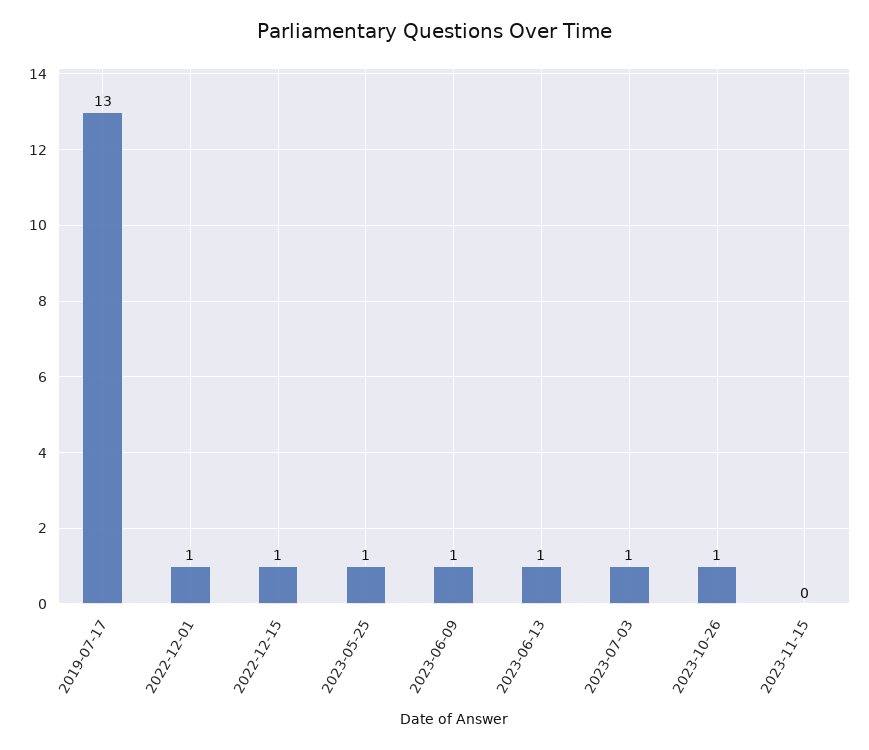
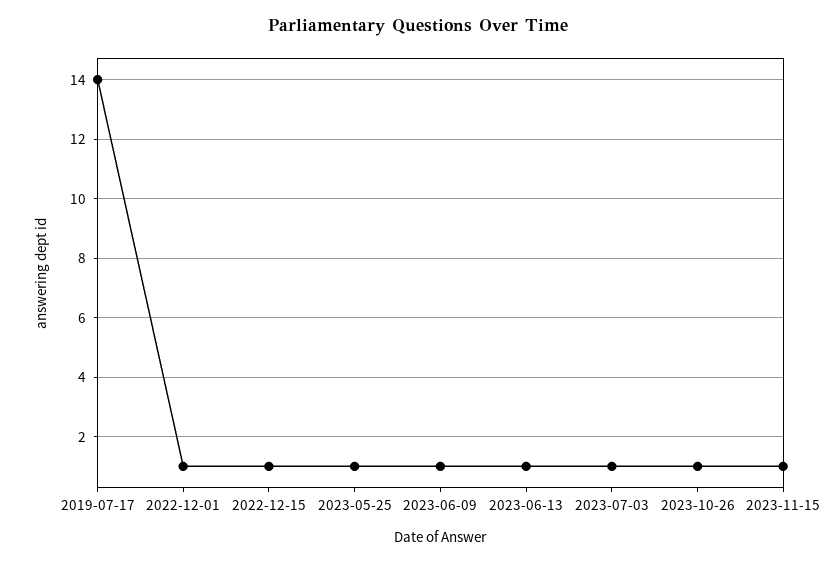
2019-07-17: 13 -> 14
2023-11-15: 0 -> 1

